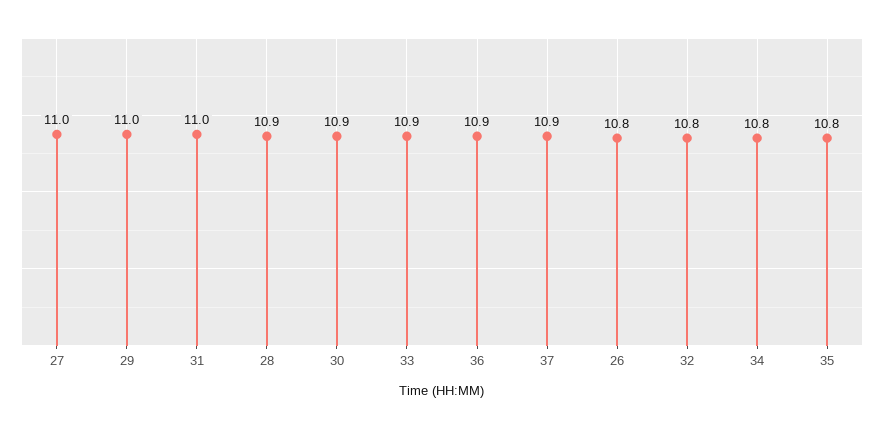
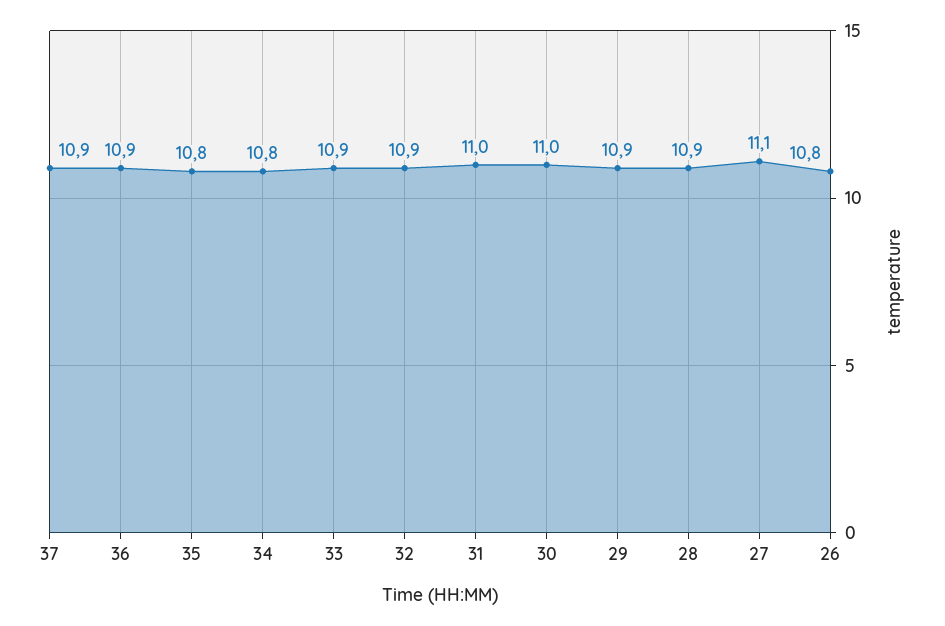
27: 11 -> 11.1
29: 11 -> 10.9
30: 10.9 -> 11
32: 10.8 -> 10.9

